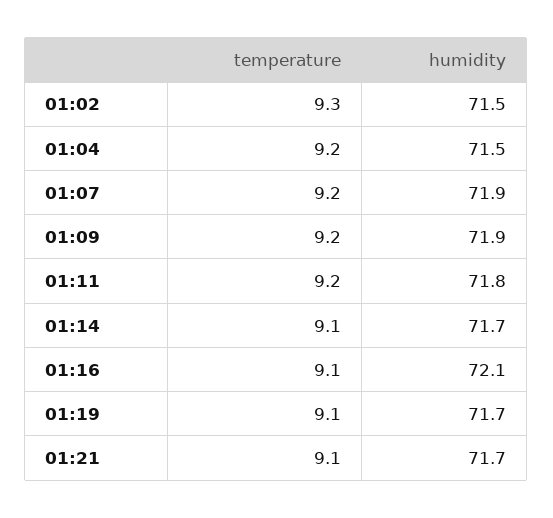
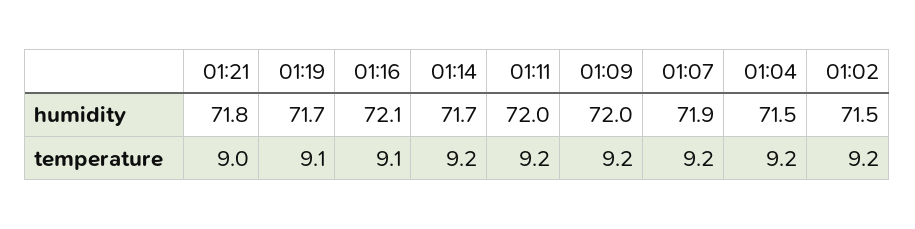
temperature, 01:02: 9.3 -> 9.2
humidity, 01:09: 71.9 -> 72
humidity, 01:11: 71.8 -> 72
temperature, 01:14: 9.1 -> 9.2
temperature, 01:21: 9.1 -> 9
humidity, 01:21: 71.7 -> 71.8

